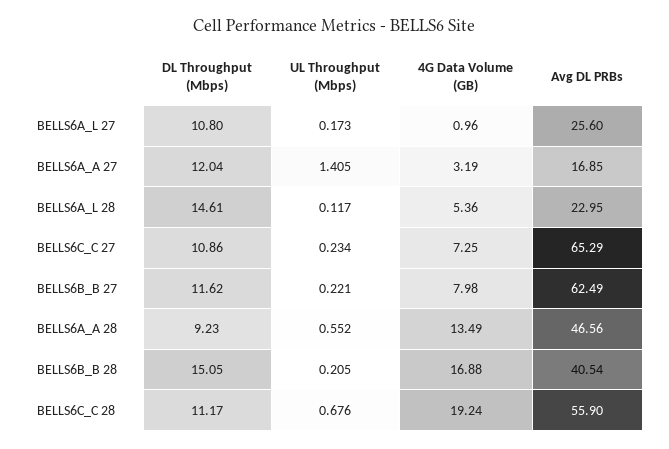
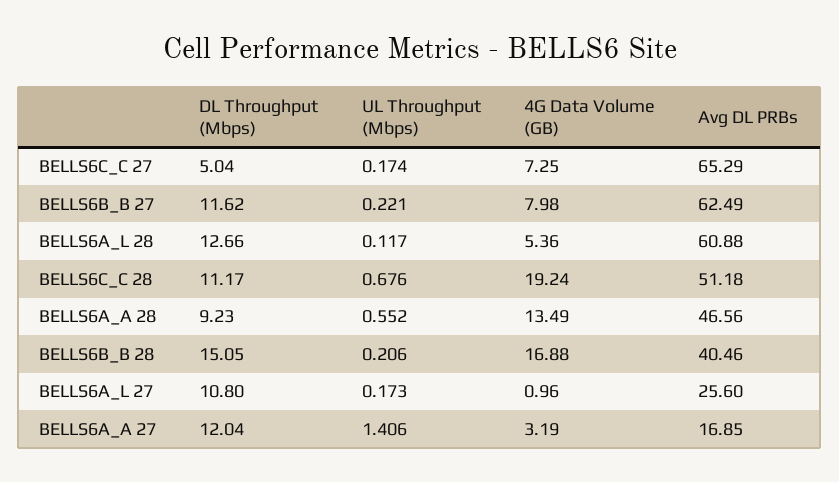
UL Throughput (Mbps), BELLS6A_A 27: 1.405 -> 1.406
DL Throughput (Mbps), BELLS6A_L 28: 14.61 -> 12.66
Avg DL PRBs, BELLS6A_L 28: 22.95 -> 60.88
DL Throughput (Mbps), BELLS6C_C 27: 10.86 -> 5.04
UL Throughput (Mbps), BELLS6C_C 27: 0.234 -> 0.174
UL Throughput (Mbps), BELLS6B_B 28: 0.205 -> 0.206
Avg DL PRBs, BELLS6B_B 28: 40.54 -> 40.46
Avg DL PRBs, BELLS6C_C 28: 55.9 -> 51.18

